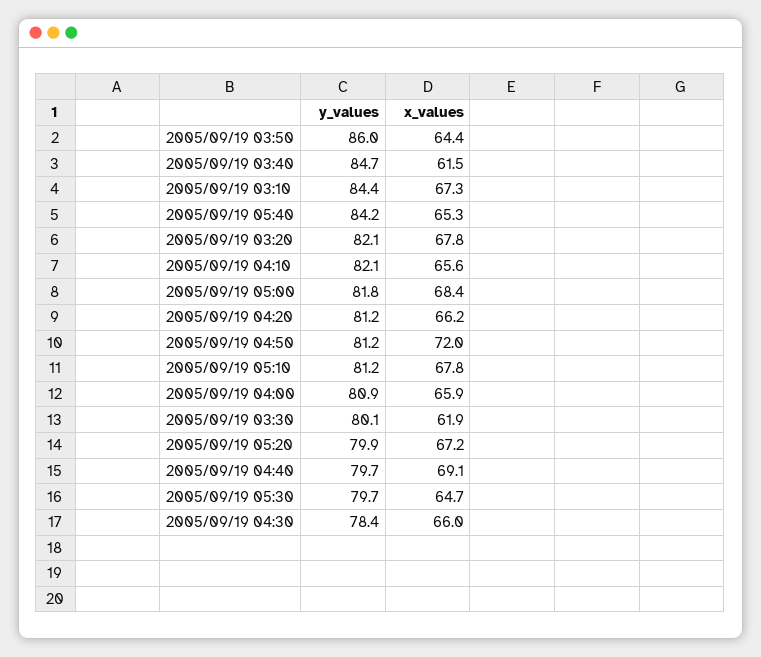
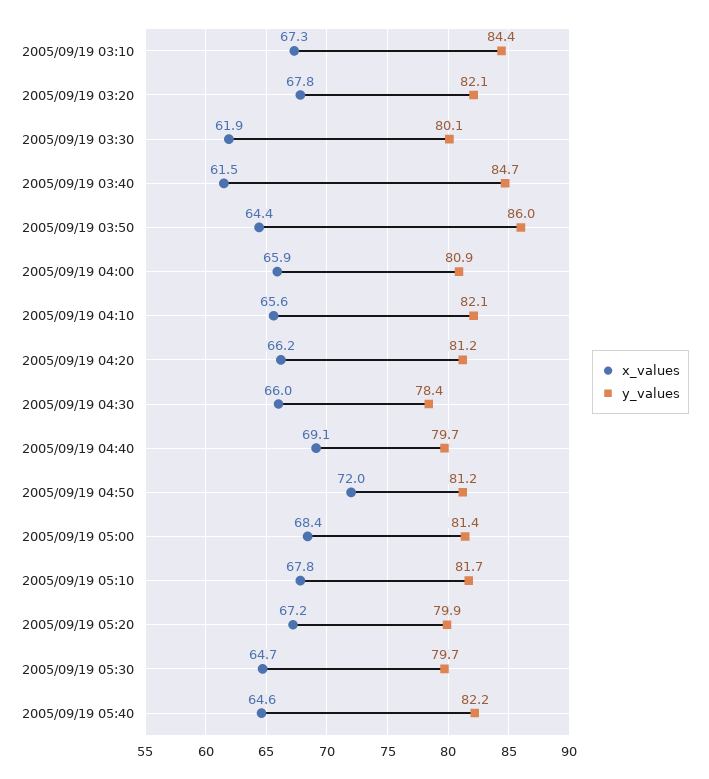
y_values, 2005/09/19 05:40: 84.2 -> 82.2
x_values, 2005/09/19 05:40: 65.3 -> 64.6
y_values, 2005/09/19 05:00: 81.8 -> 81.4
y_values, 2005/09/19 05:10: 81.2 -> 81.7

